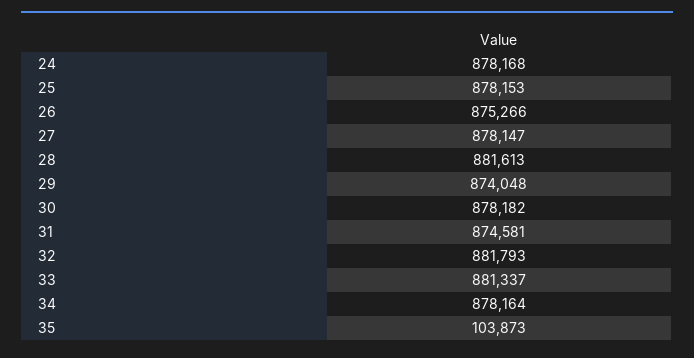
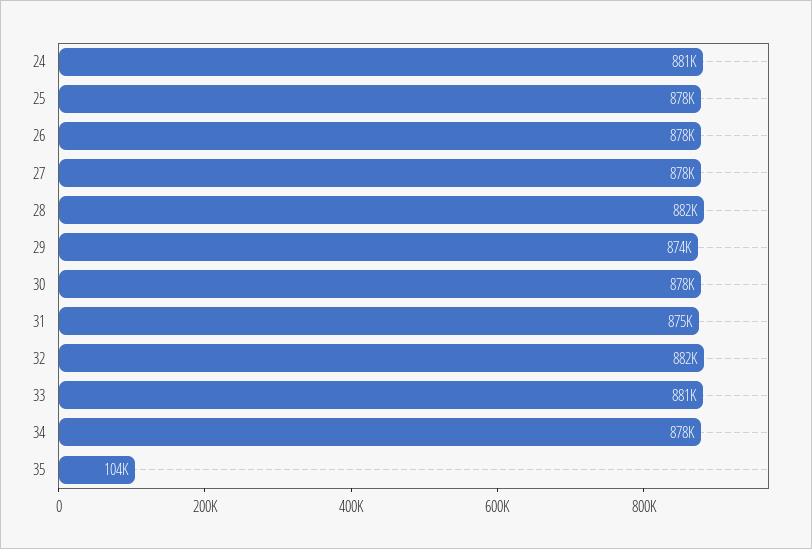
24: 878168 -> 881000
26: 875266 -> 878000

